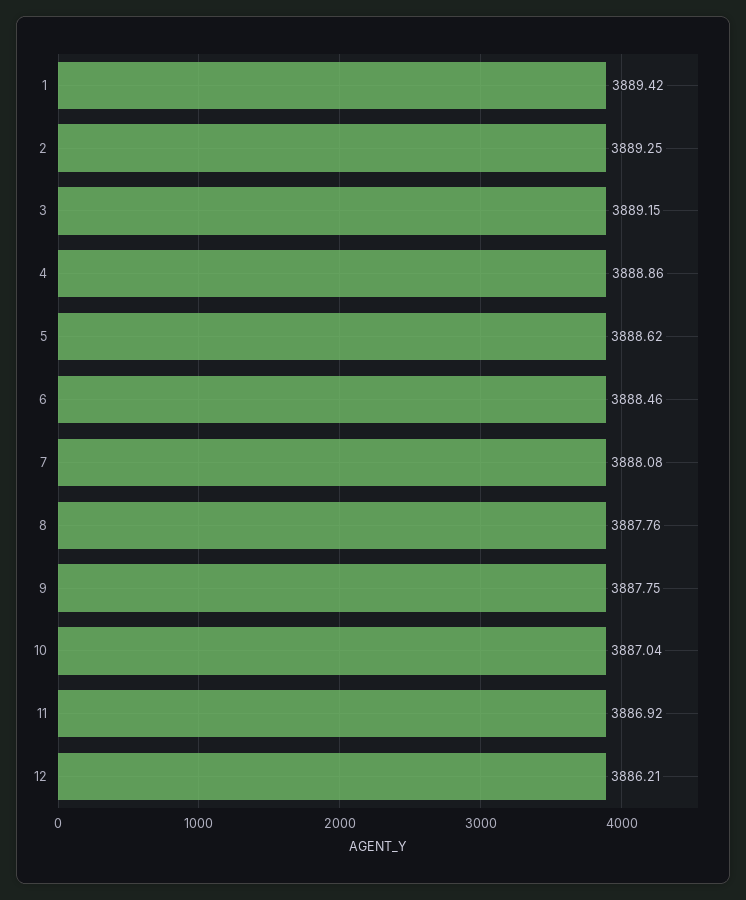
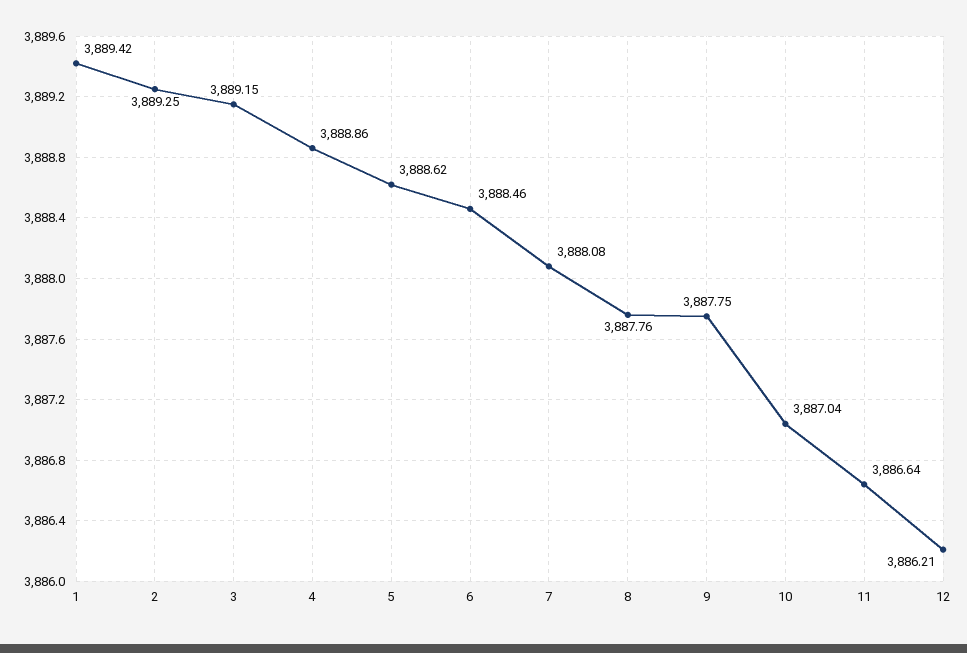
11: 3886.92 -> 3886.64

